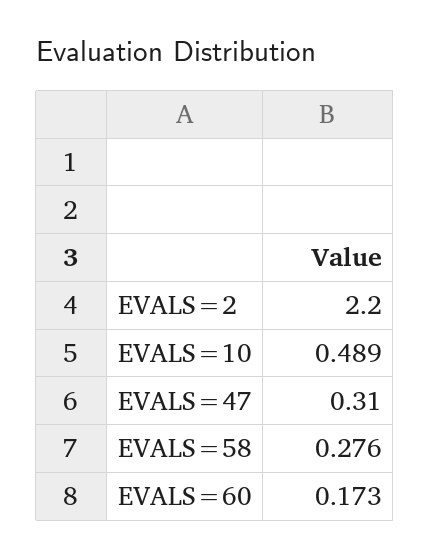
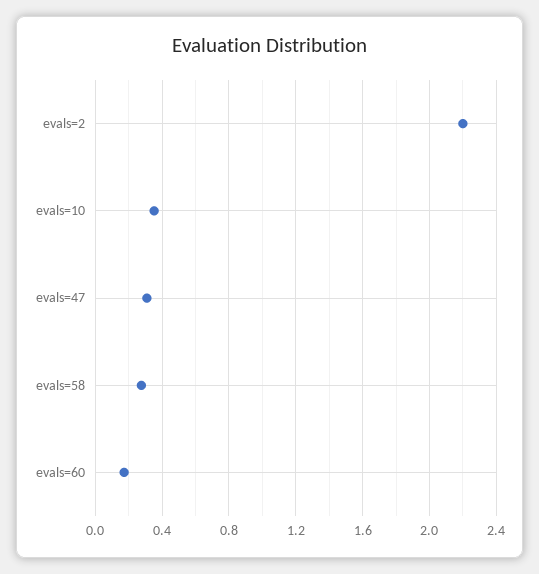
EVALS=10: 0.489 -> 0.35

